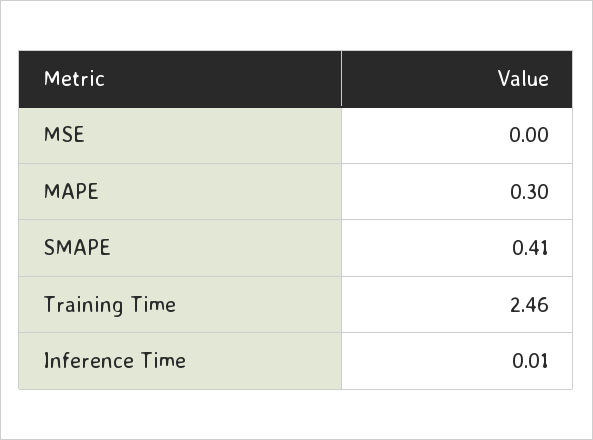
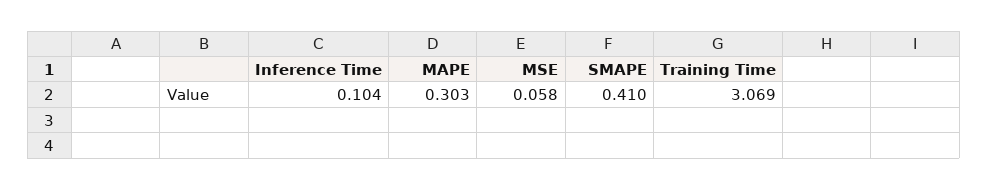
MSE: 0 -> 0.058
Training Time: 2.46 -> 3.069
Inference Time: 0.01 -> 0.104

